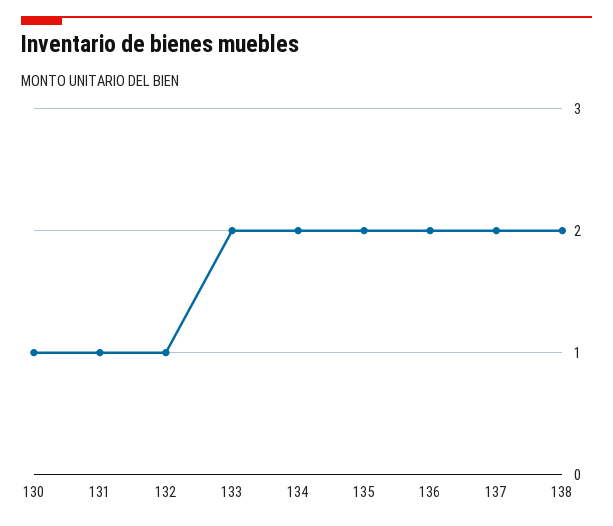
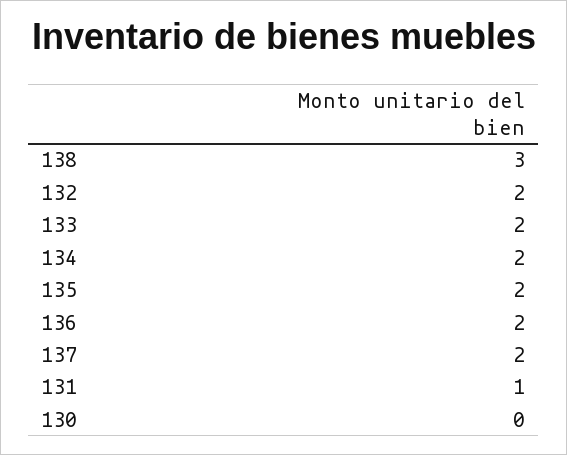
130: 1 -> 0
132: 1 -> 2
138: 2 -> 3

